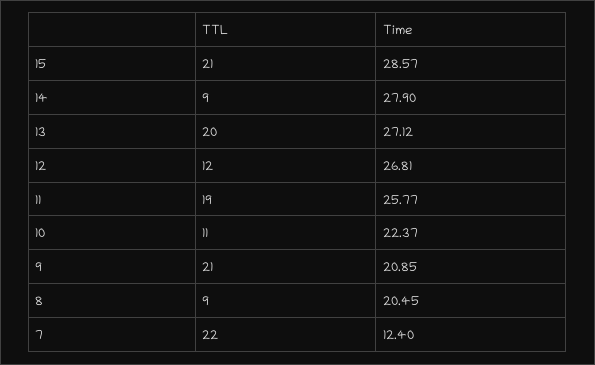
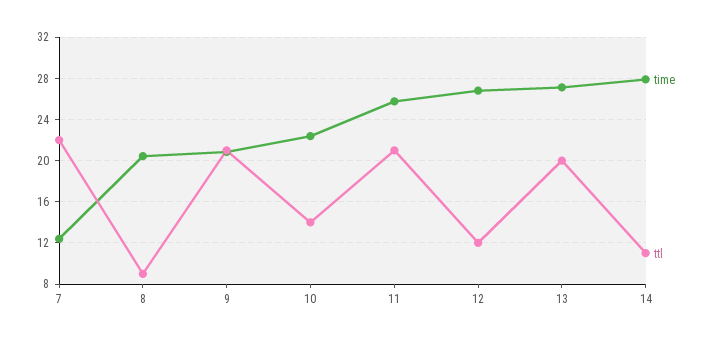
TTL, 15: 21 -> none
Time, 15: 28.57 -> none
TTL, 14: 9 -> 11
TTL, 11: 19 -> 21
TTL, 10: 11 -> 14

